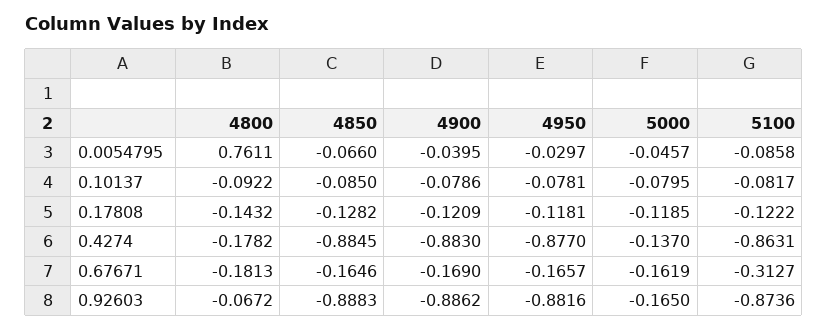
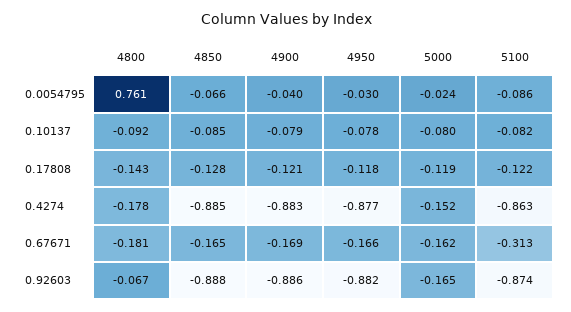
5000, 0.0054795: -0.0457 -> -0.024
5000, 0.4274: -0.137 -> -0.152

